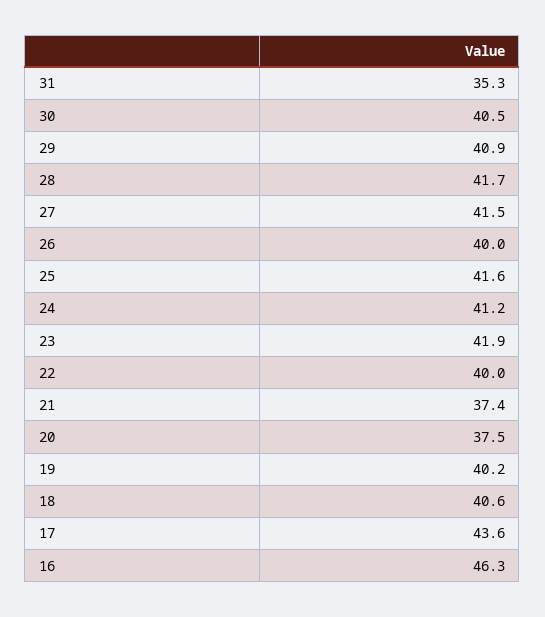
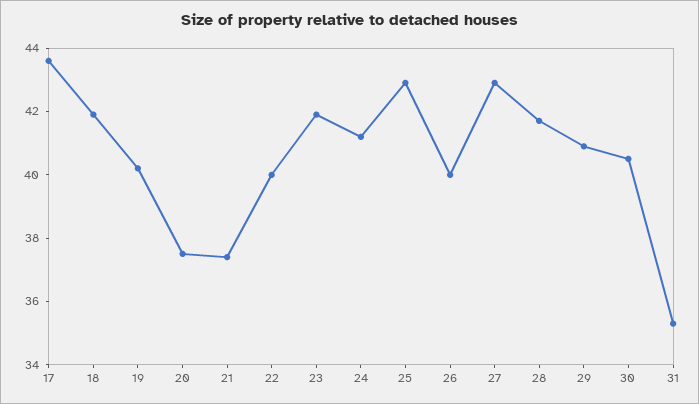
27: 41.5 -> 43
25: 41.6 -> 43
18: 40.6 -> 42
16: 46.3 -> none

